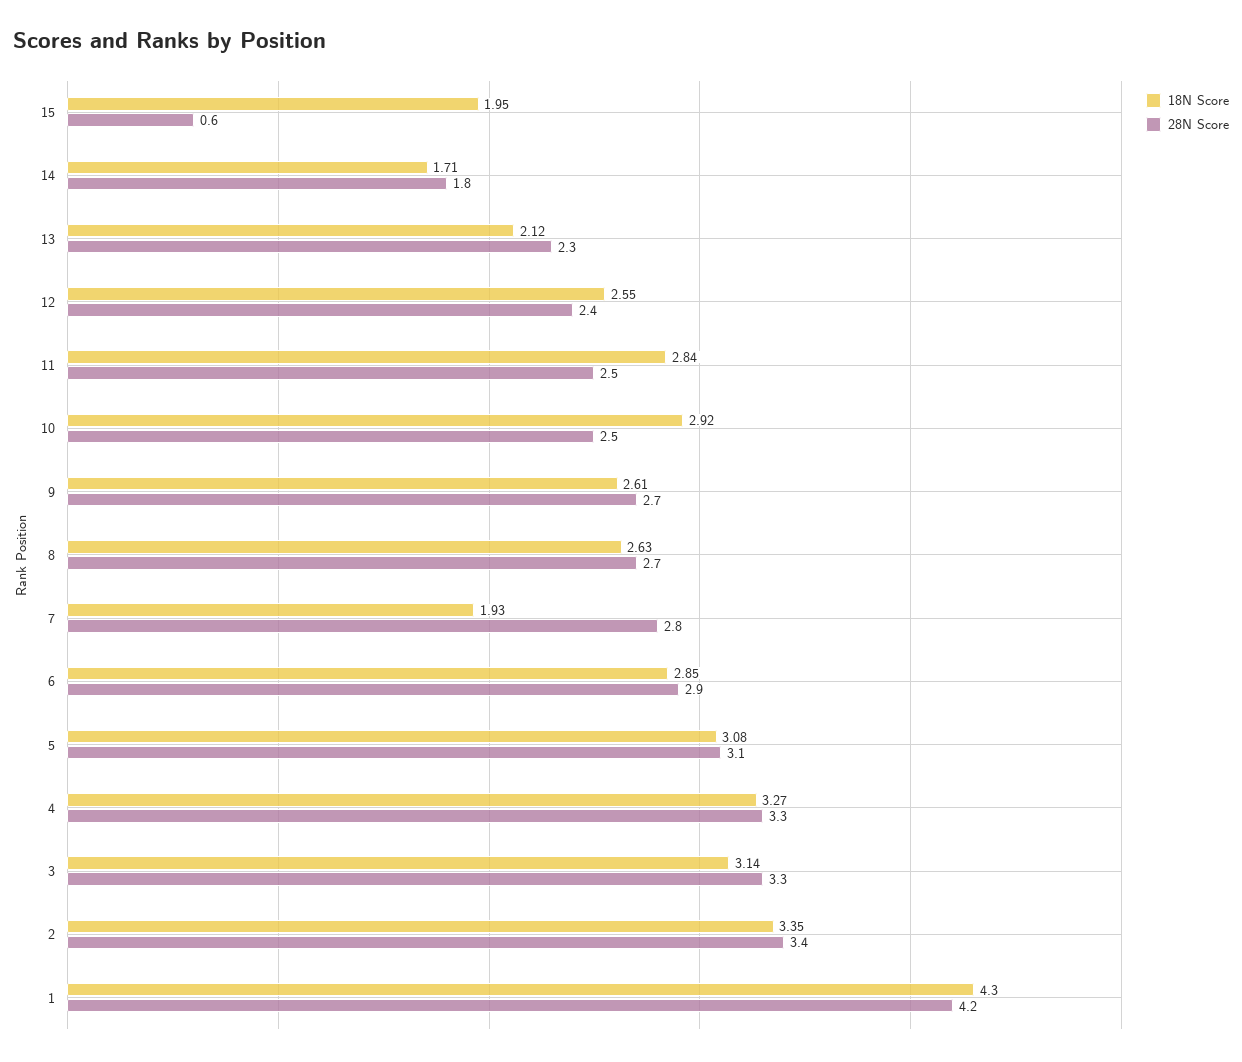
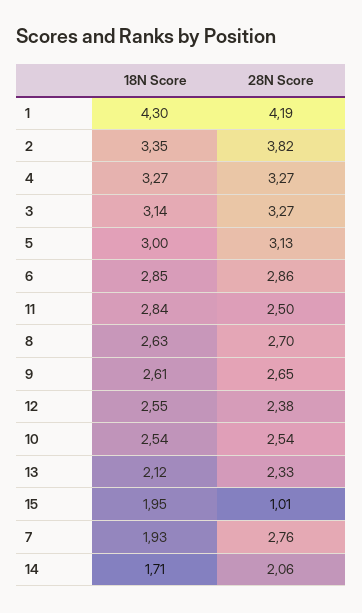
28N Score, 15: 0.6 -> 1.01
28N Score, 14: 1.8 -> 2.06
18N Score, 10: 2.92 -> 2.54
18N Score, 5: 3.08 -> 3
28N Score, 2: 3.4 -> 3.82

